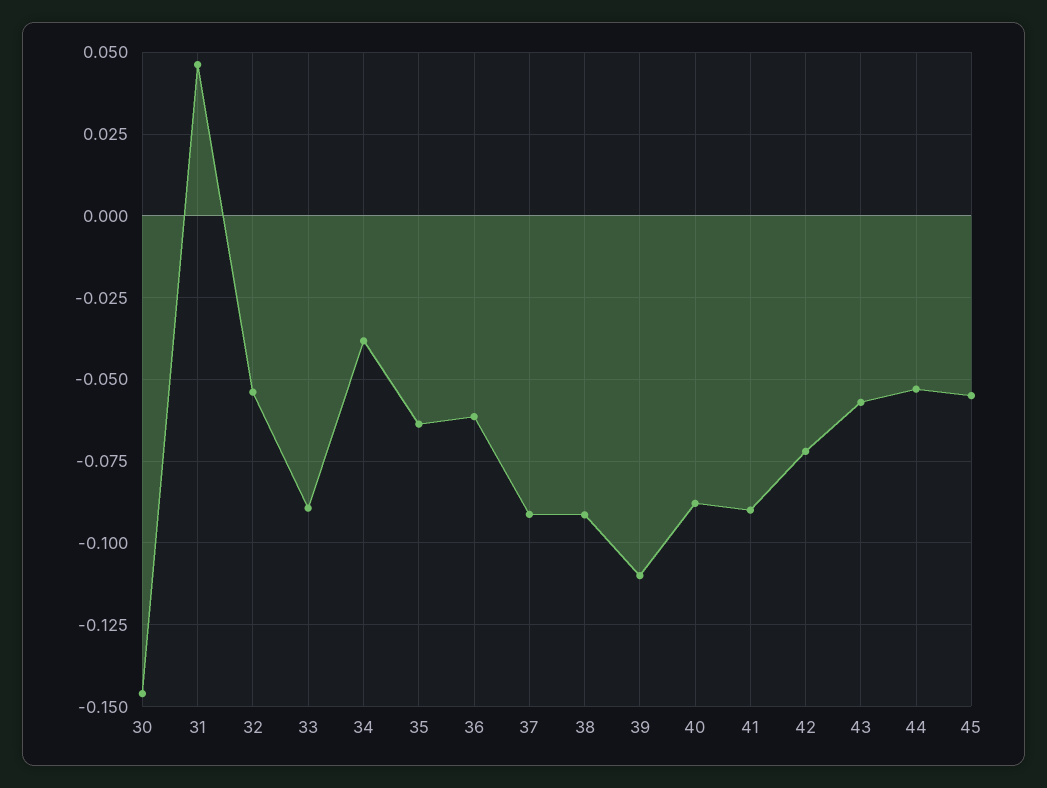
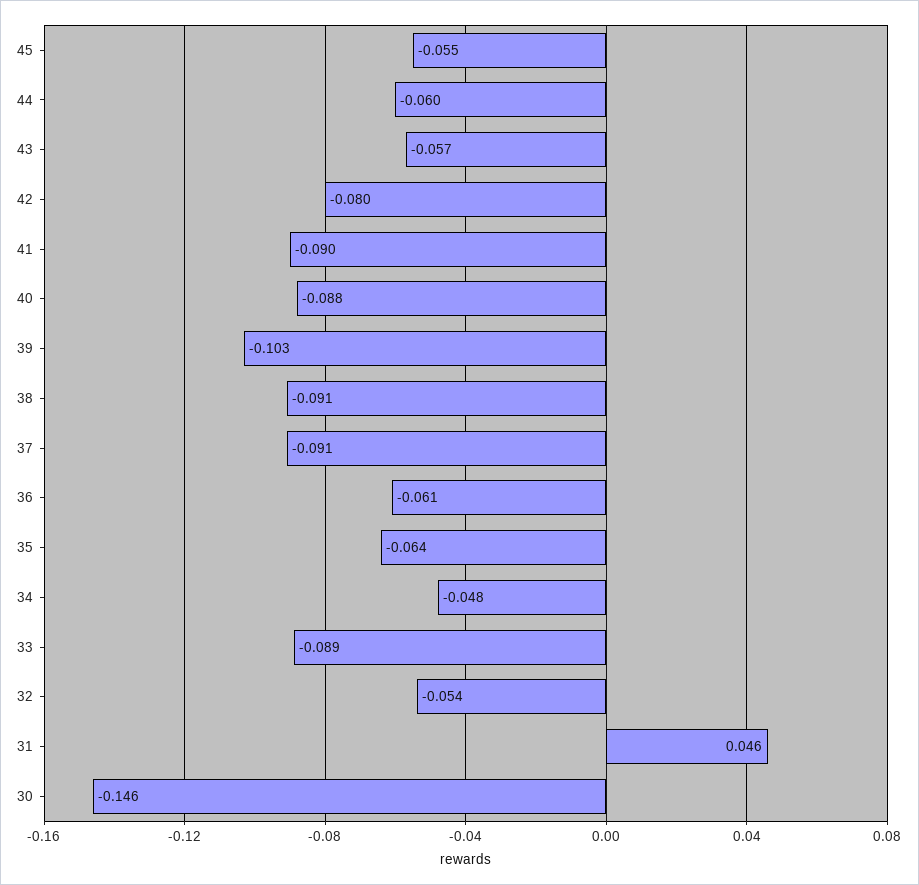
34: -0.0375 -> -0.048
39: -0.11 -> -0.103
42: -0.0725 -> -0.08
44: -0.0525 -> -0.06

